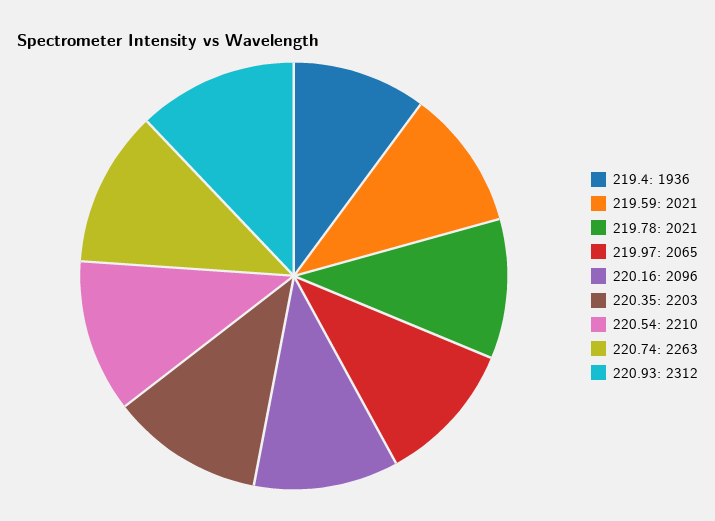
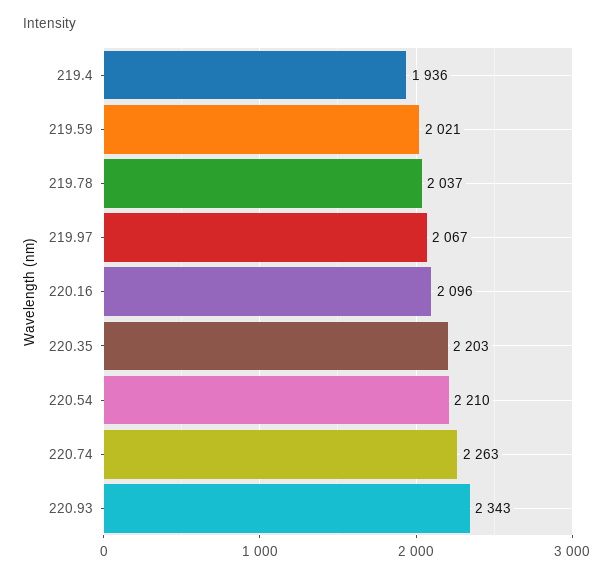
219.78: 2021 -> 2037
219.97: 2065 -> 2067
220.93: 2312 -> 2343

